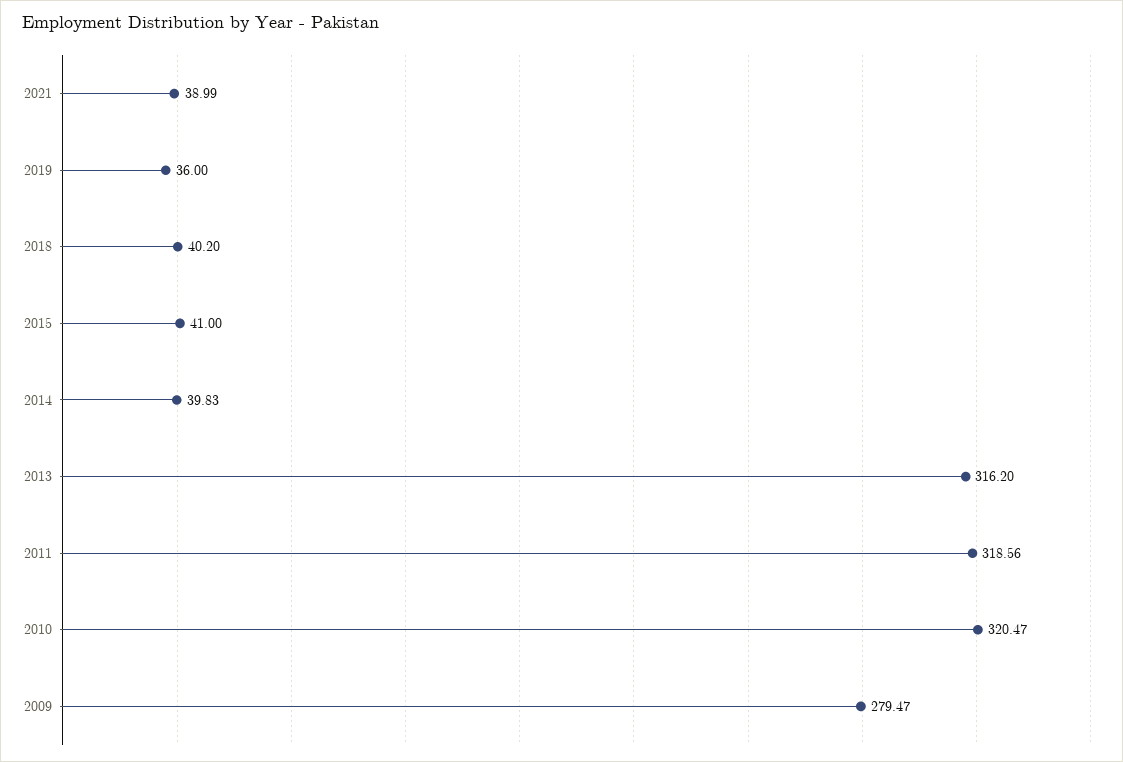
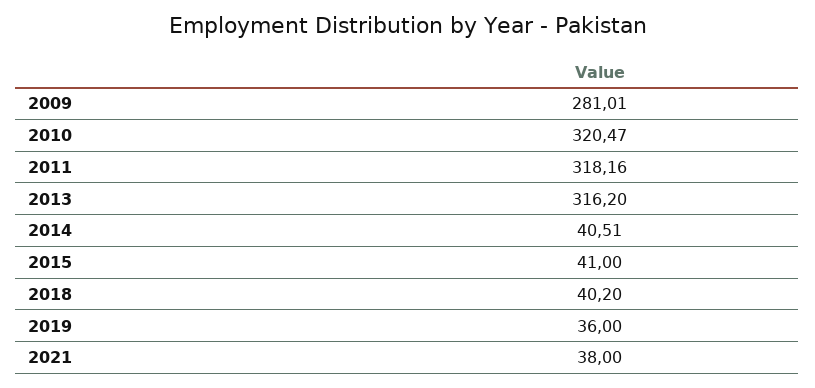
2021: 38.99 -> 38
2014: 39.83 -> 40.51
2011: 318.56 -> 318.16
2009: 279.47 -> 281.01

